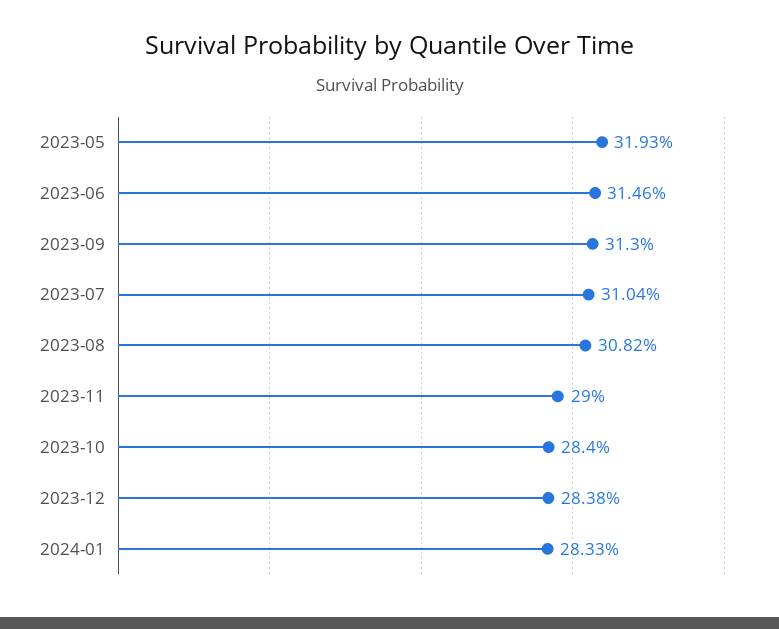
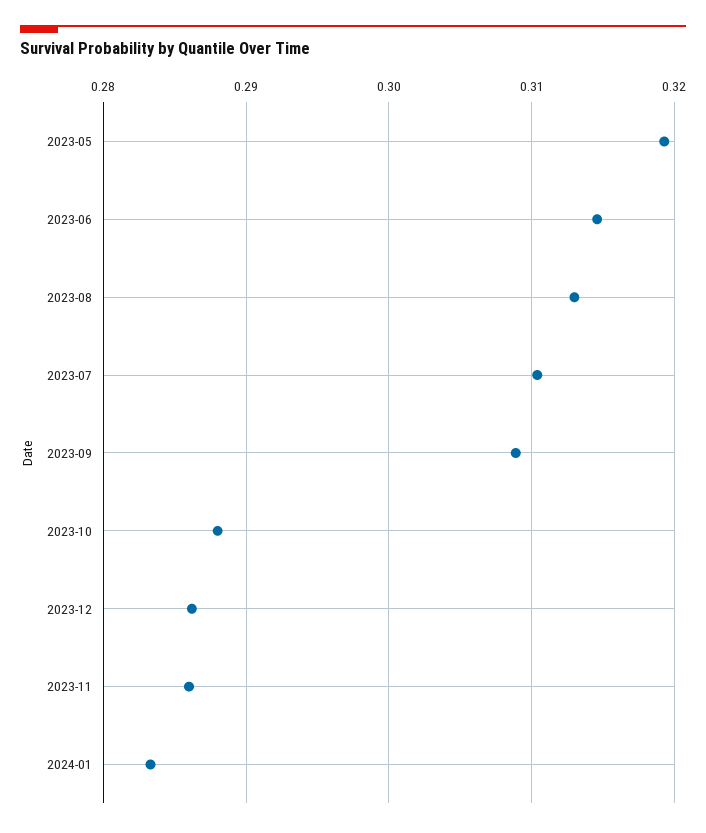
2023-09: 0.313 -> 0.309
2023-08: 0.3082 -> 0.313
2023-11: 0.29 -> 0.286
2023-10: 0.284 -> 0.288
2023-12: 0.2838 -> 0.286

